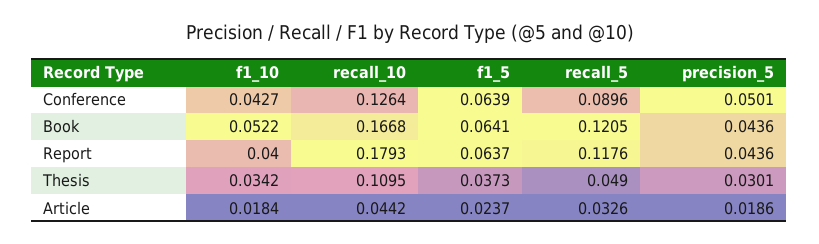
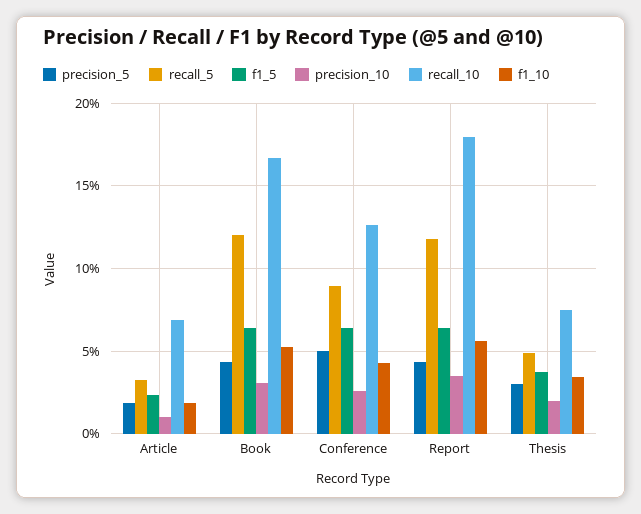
f1_10, Report: 0.04 -> 0.055
recall_10, Thesis: 0.1095 -> 0.075
recall_10, Article: 0.0442 -> 0.07
precision_10, Article: none -> 0.01
precision_10, Book: none -> 0.03
precision_10, Conference: none -> 0.025
precision_10, Report: none -> 0.035
precision_10, Thesis: none -> 0.02

